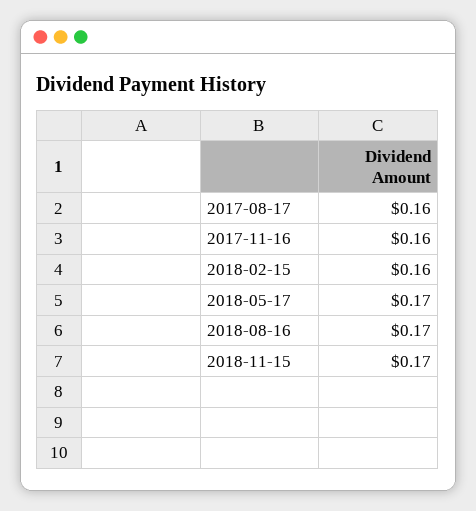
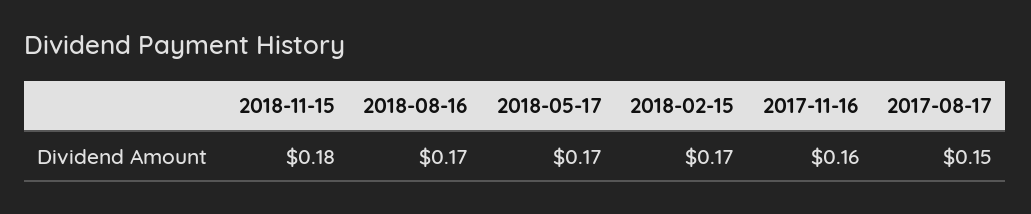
2017-08-17: 0.16 -> 0.15
2018-02-15: 0.16 -> 0.17
2018-11-15: 0.17 -> 0.18

